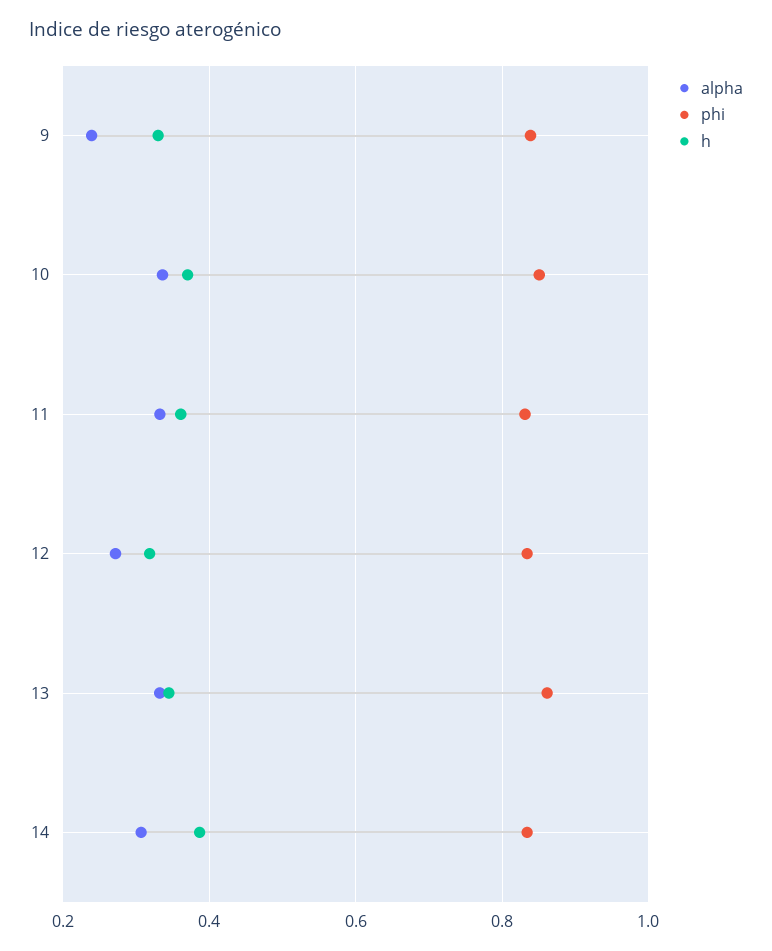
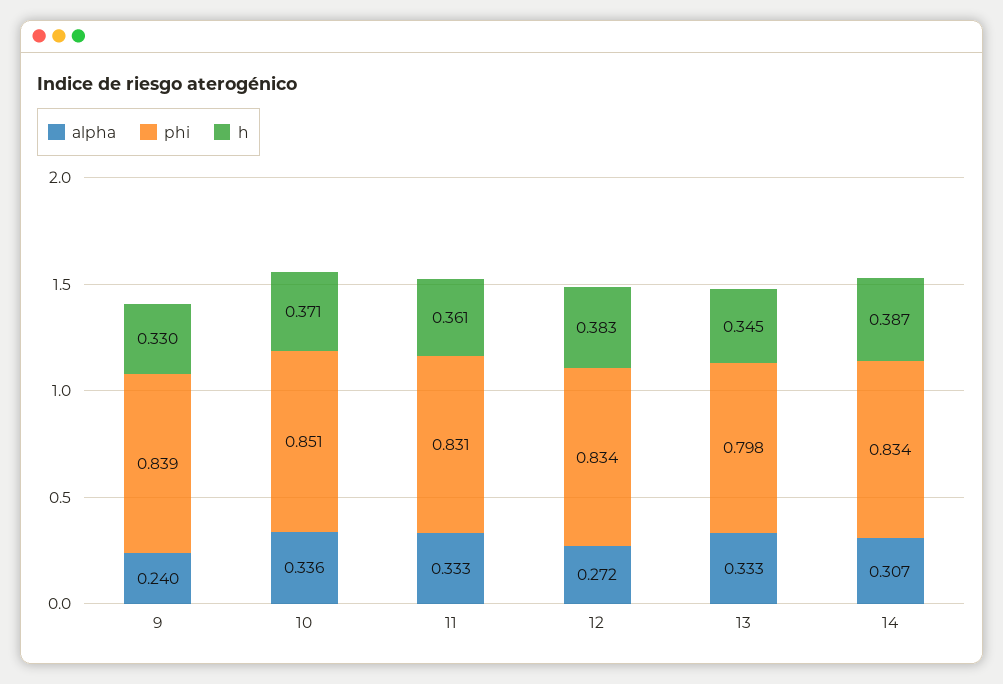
h, 12: 0.32 -> 0.383
phi, 13: 0.86 -> 0.798

